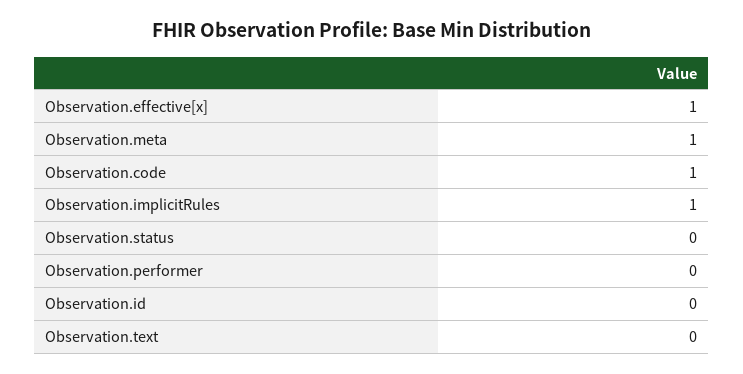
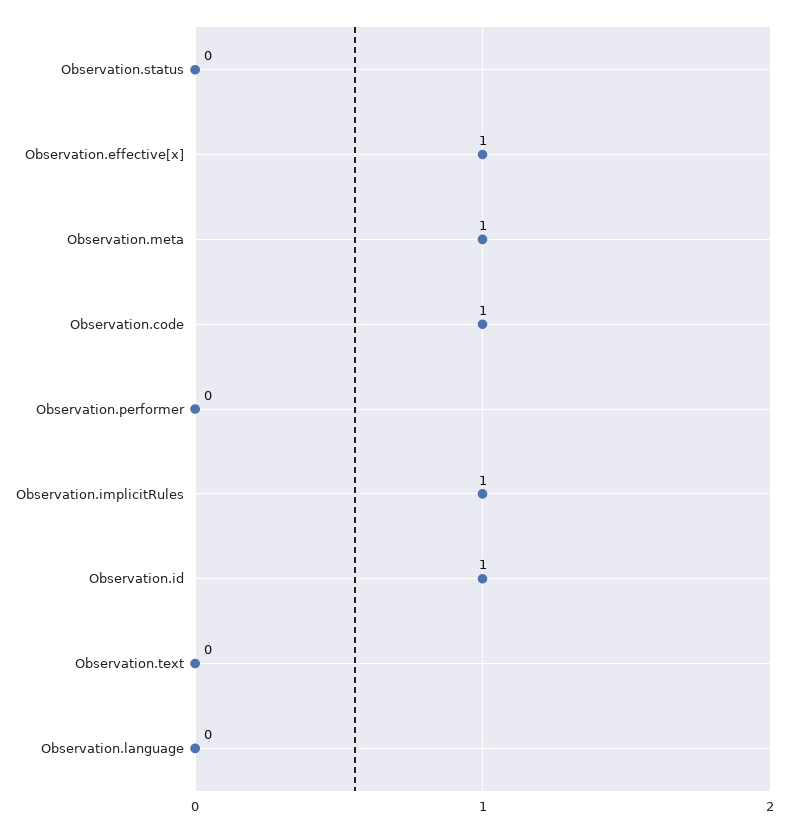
Observation.id: 0 -> 1
Observation.language: none -> 0

